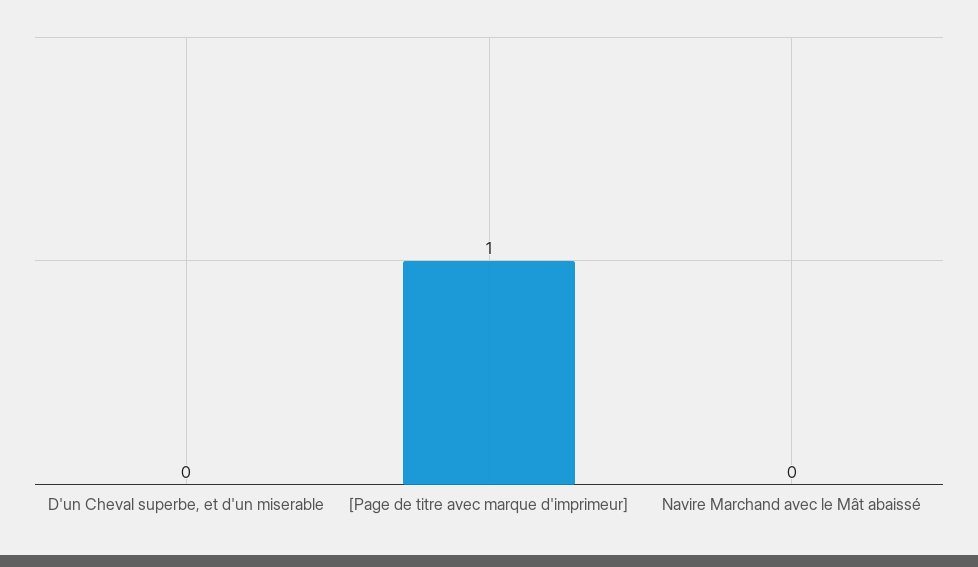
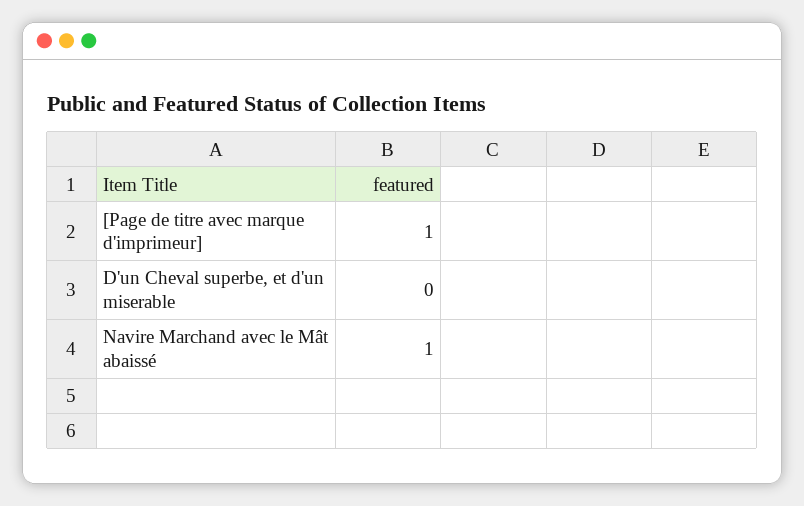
Navire Marchand avec le Mât abaissé: 0 -> 1

